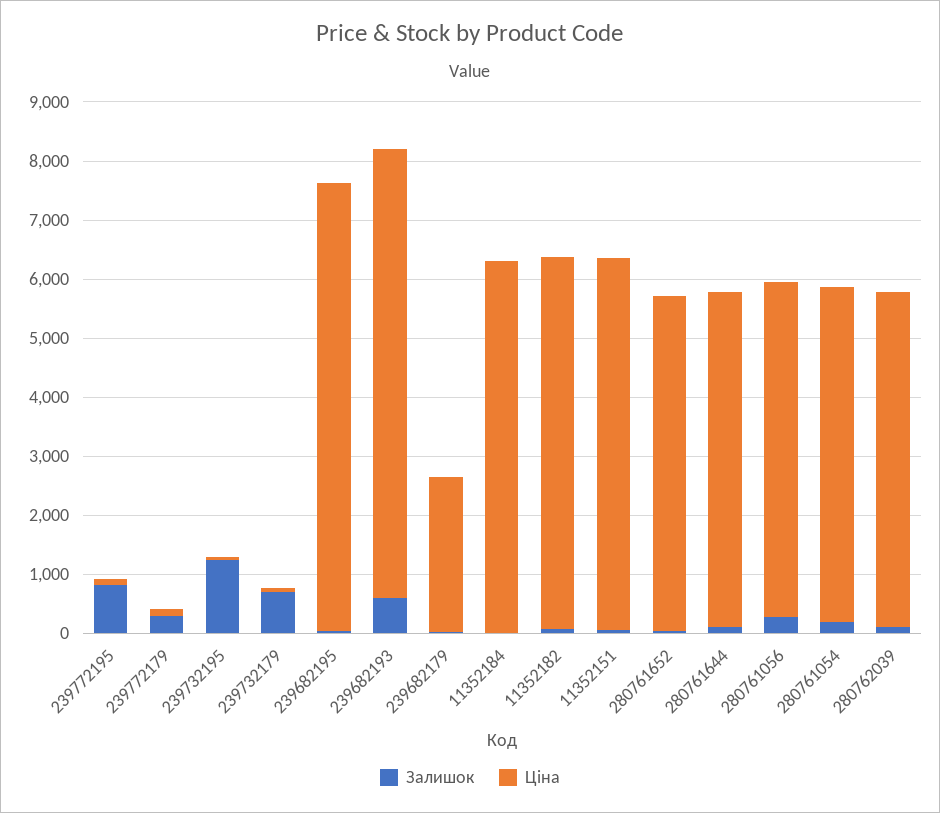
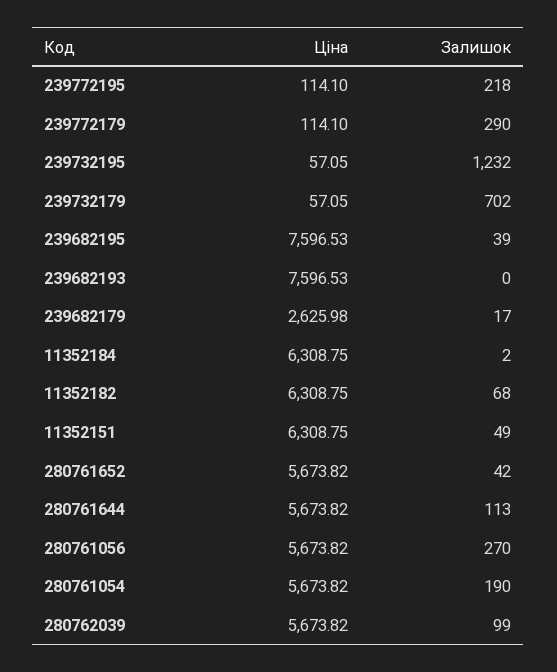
Залишок, 239772195: 800 -> 218
Залишок, 239682193: 600 -> 0

